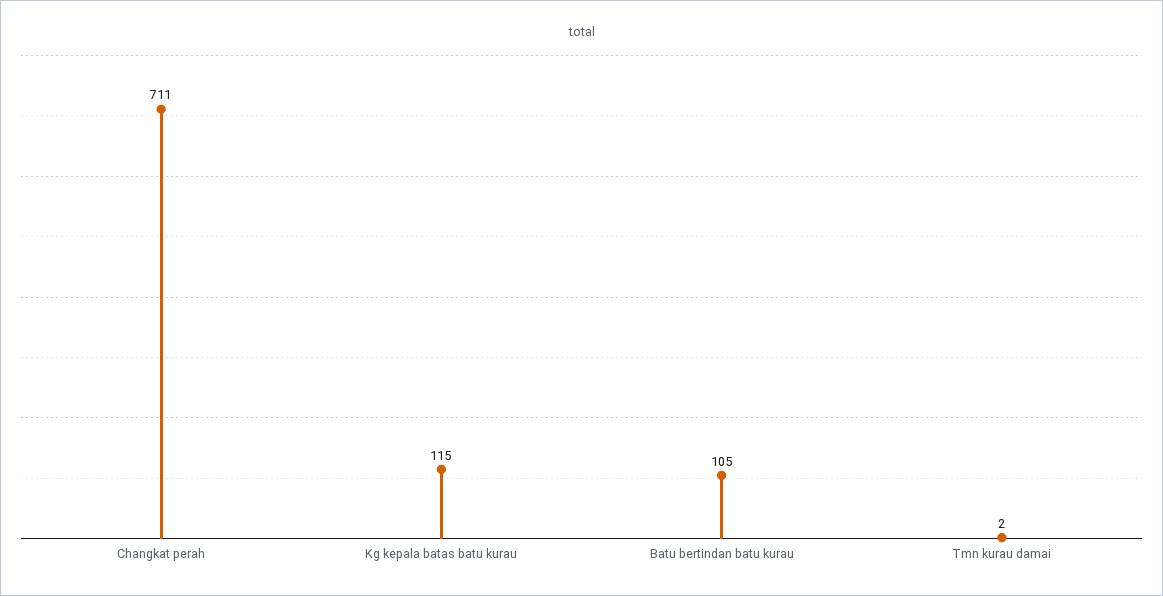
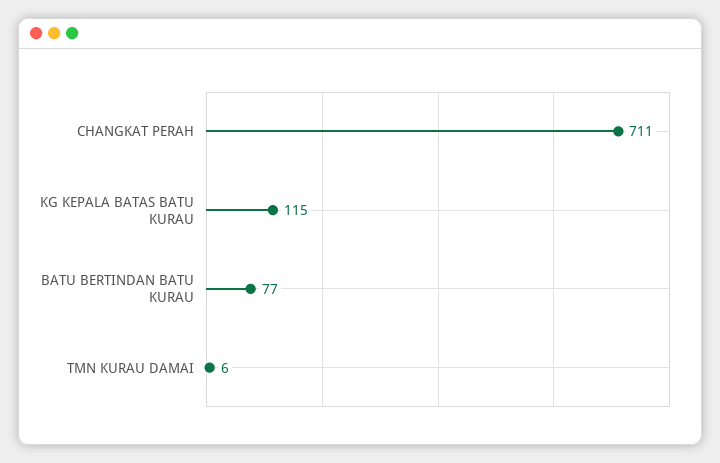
Batu bertindan batu kurau: 105 -> 77
Tmn kurau damai: 2 -> 6

